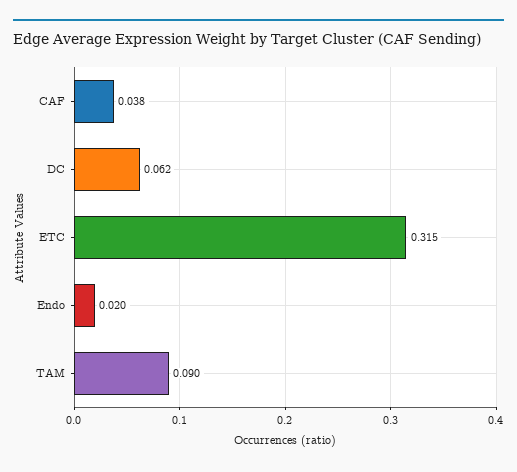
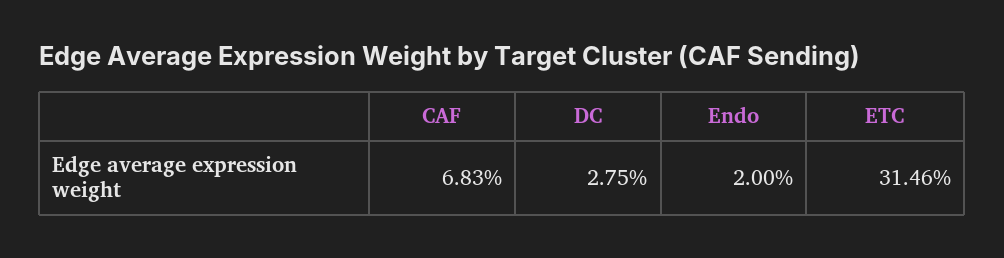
CAF: 0.038 -> 0.0683
DC: 0.062 -> 0.0275
TAM: 0.09 -> none

